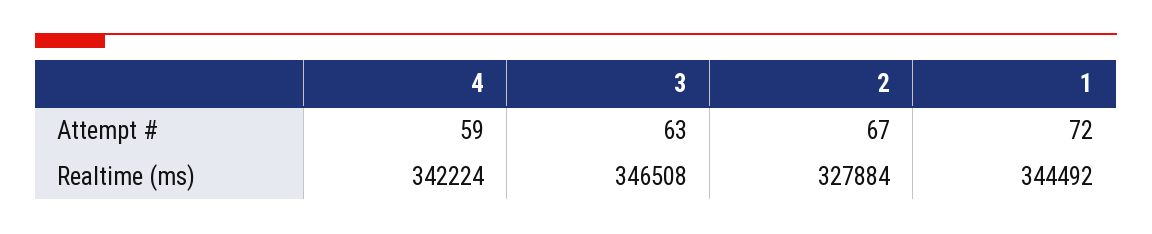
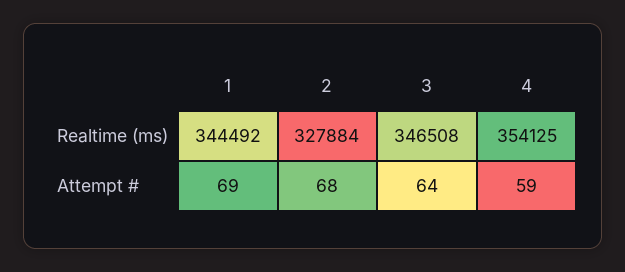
3, Attempt #: 63 -> 64
2, Attempt #: 67 -> 68
1, Attempt #: 72 -> 69
4, Realtime (ms): 342224 -> 354125

